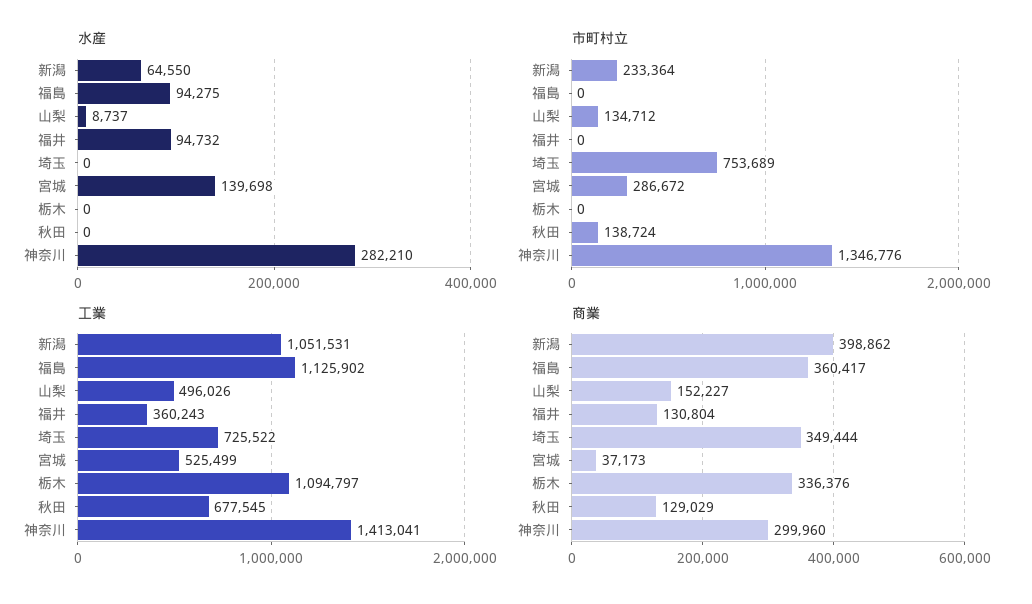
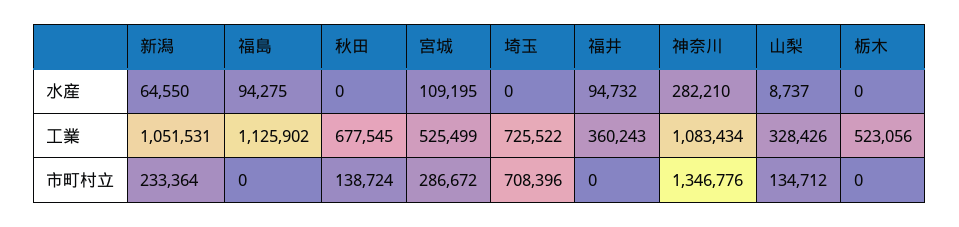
水産, 宮城: 139698 -> 109195
市町村立, 埼玉: 753689 -> 708396
工業, 山梨: 496026 -> 328426
工業, 栃木: 1094797 -> 523056
工業, 神奈川: 1413041 -> 1083434
商業, 新潟: 398862 -> none
商業, 福島: 360417 -> none
商業, 山梨: 152227 -> none
商業, 福井: 130804 -> none
商業, 埼玉: 349444 -> none
商業, 宮城: 37173 -> none
商業, 栃木: 336376 -> none
商業, 秋田: 129029 -> none
商業, 神奈川: 299960 -> none

